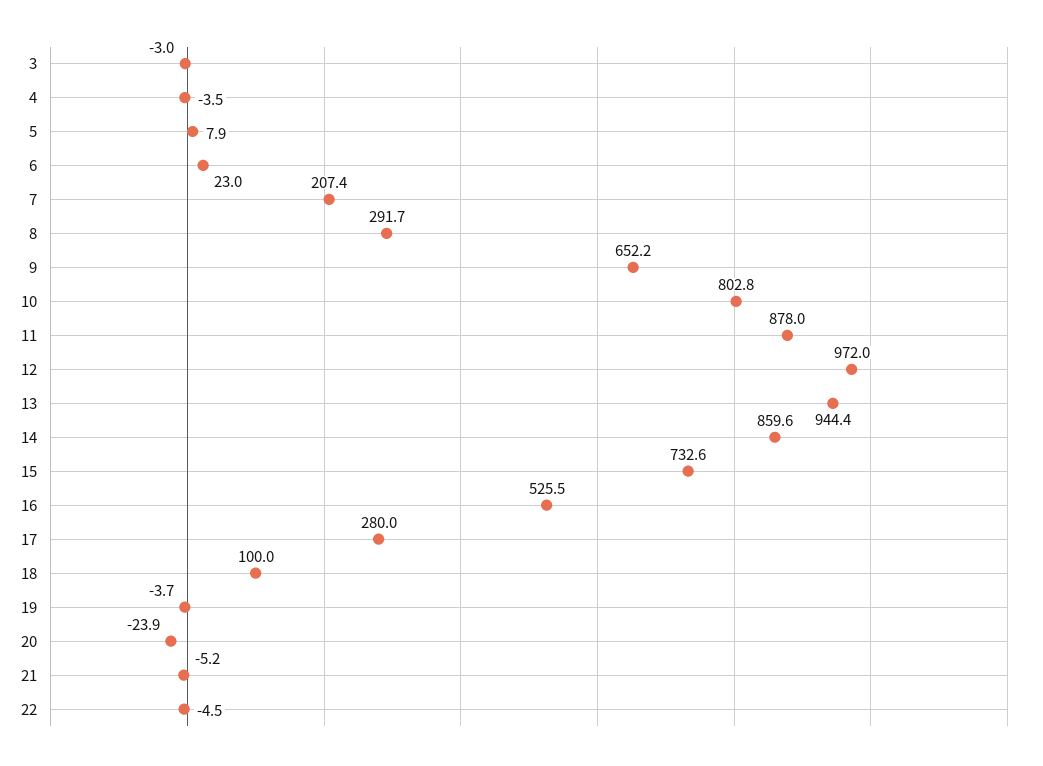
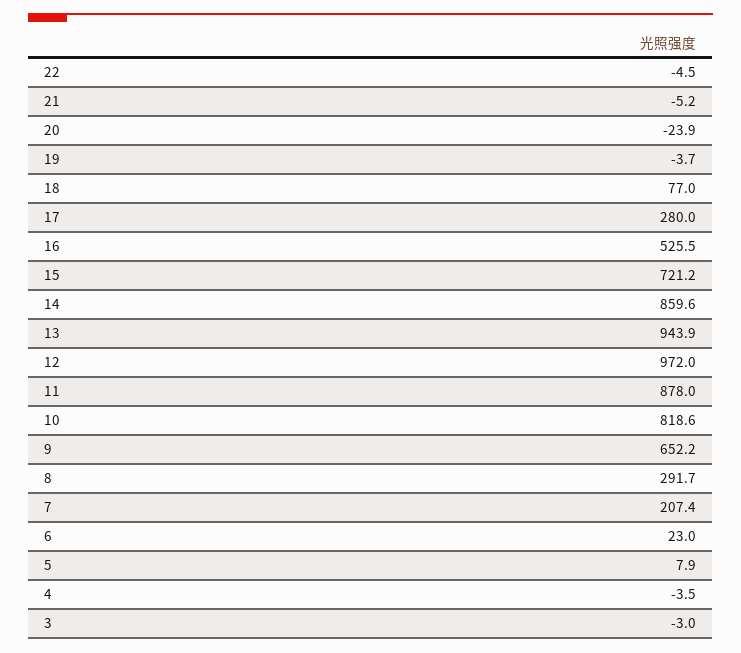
10: 802.8 -> 818.6
13: 944.4 -> 943.9
15: 732.6 -> 721.2
18: 100 -> 77

